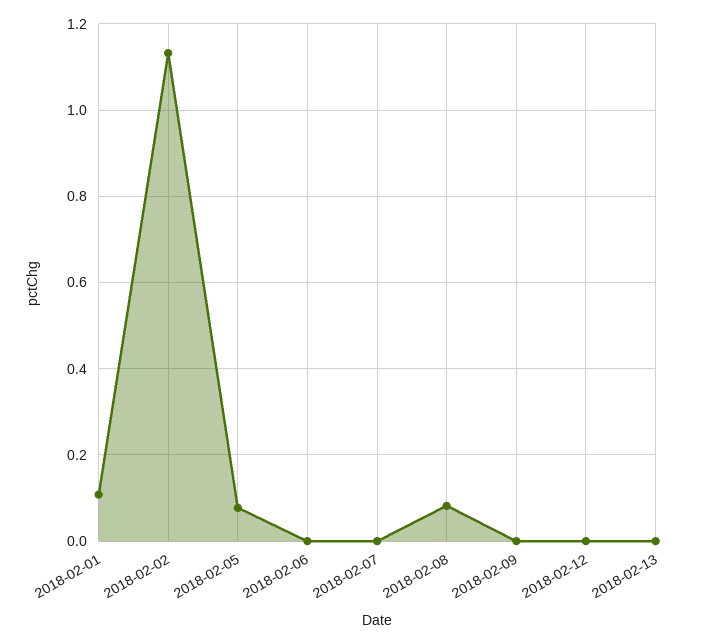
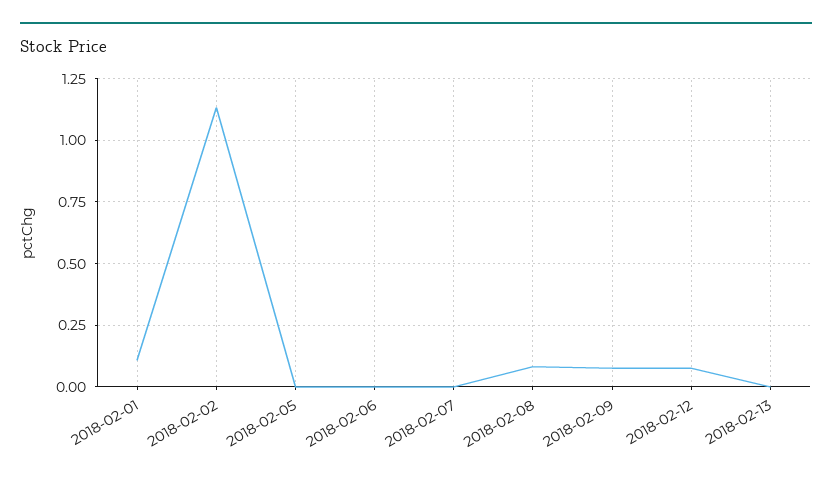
2018-02-05: 0.08 -> 0
2018-02-09: 0 -> 0.075
2018-02-12: 0 -> 0.075

